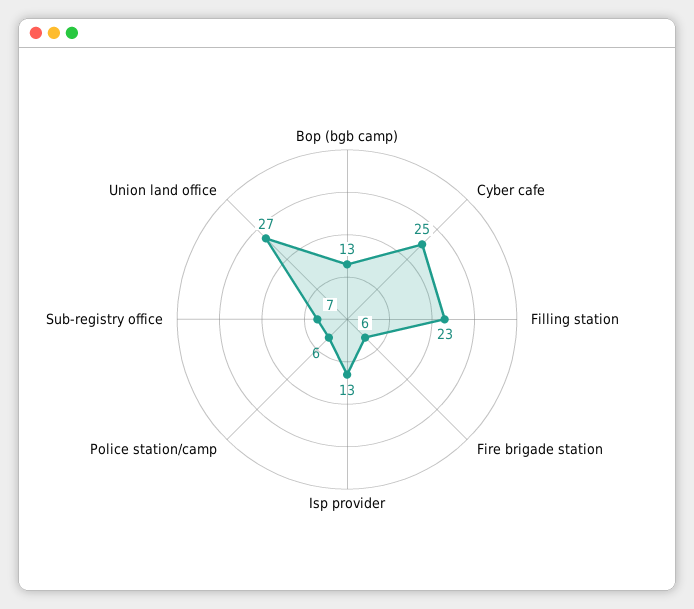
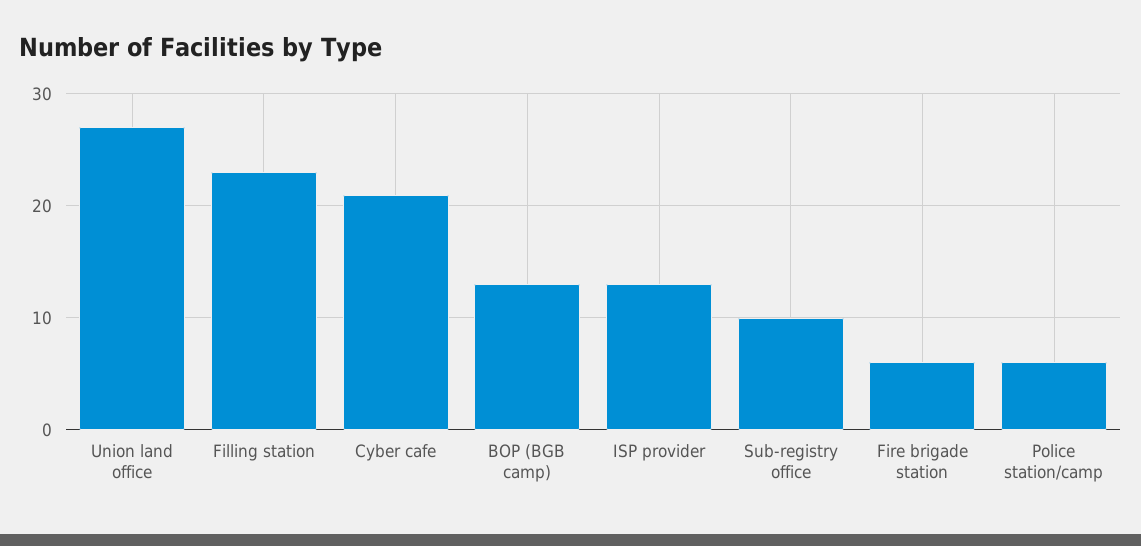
Cyber cafe: 25 -> 21
Sub-registry office: 7 -> 10

